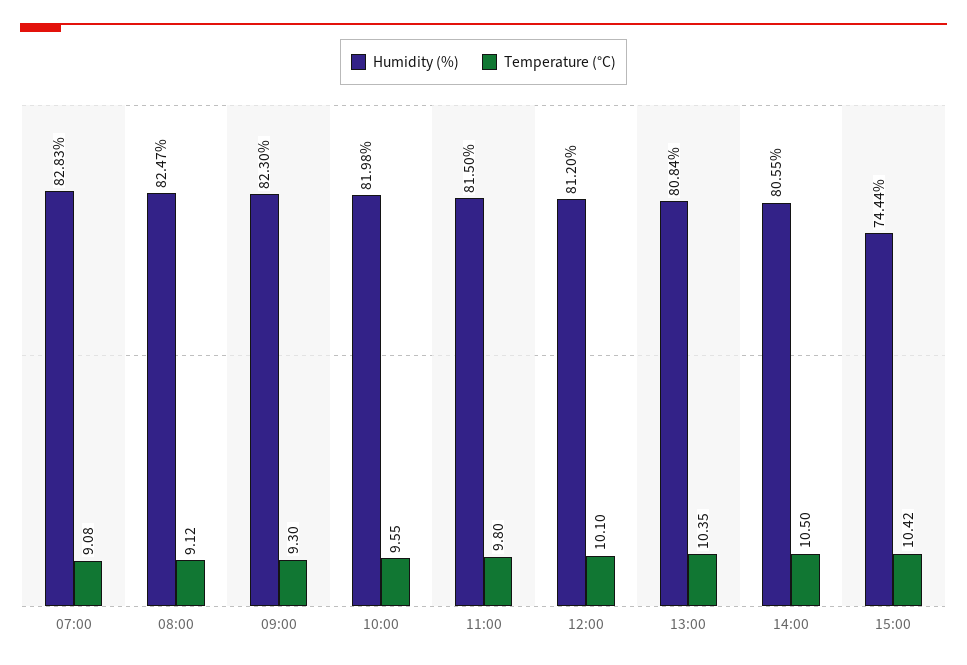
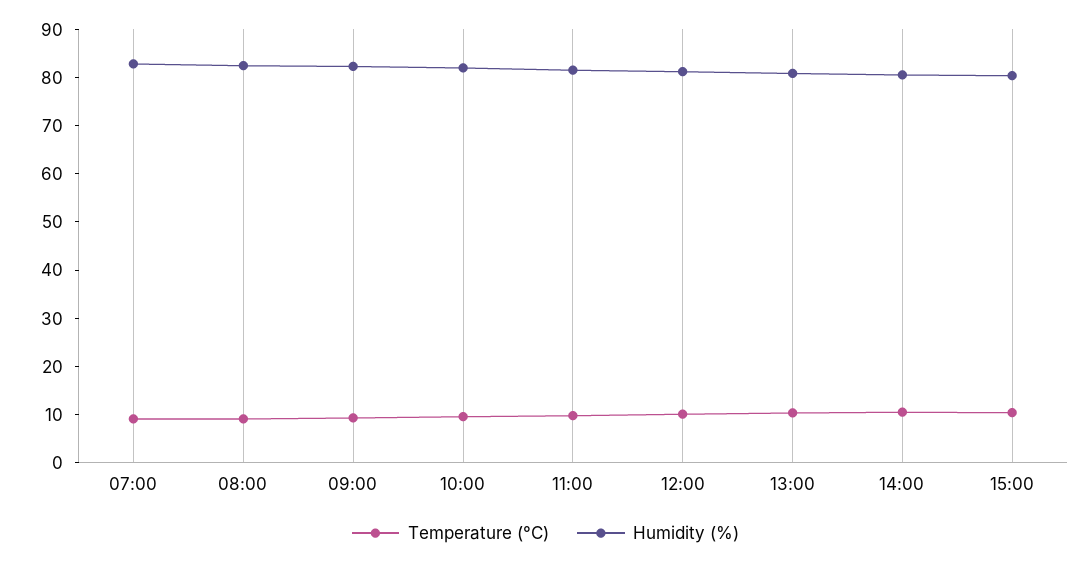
Humidity (%), 15:00: 74.44 -> 80

